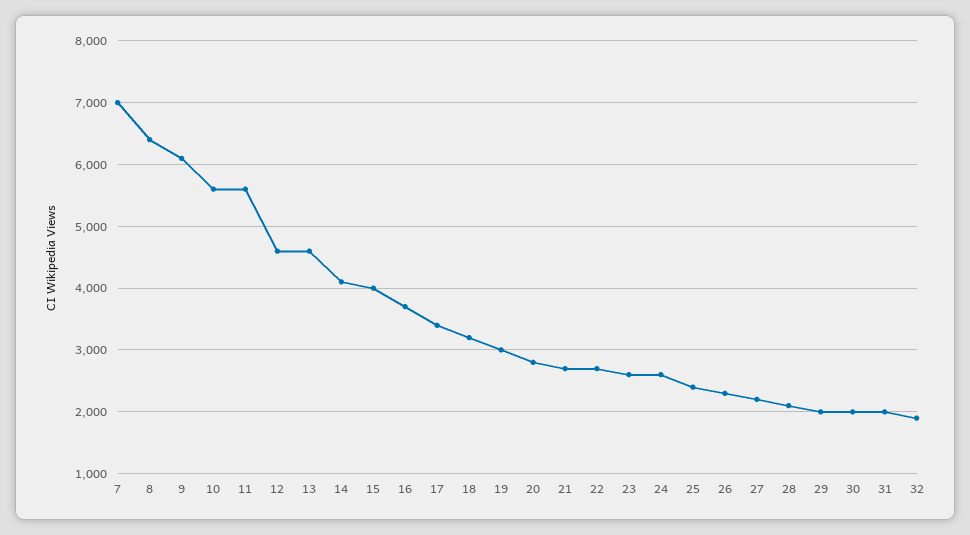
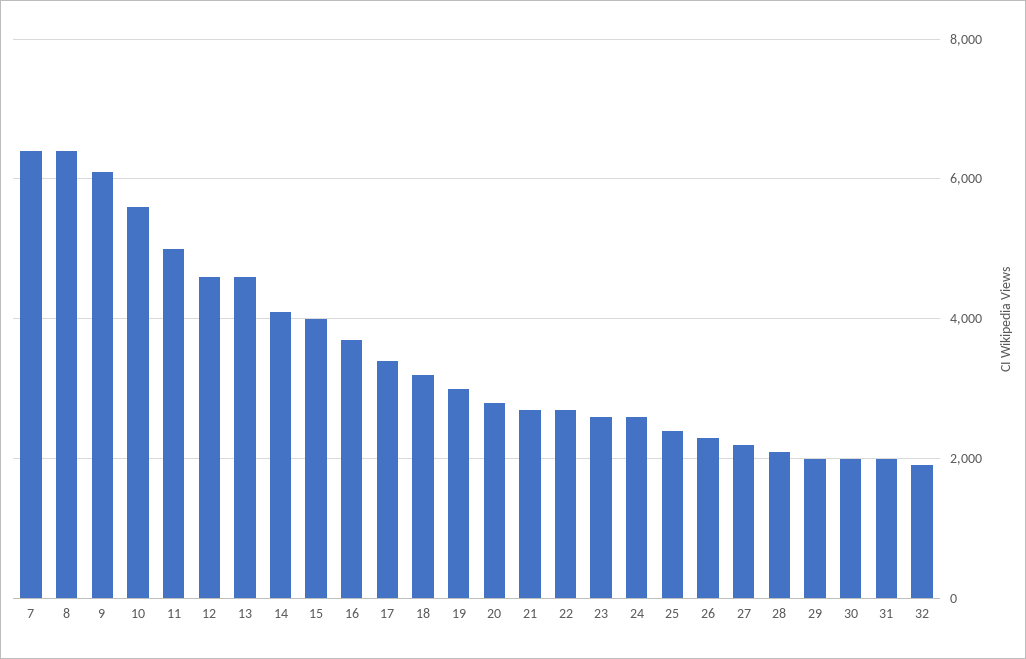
7: 7000 -> 6400
11: 5600 -> 5000

